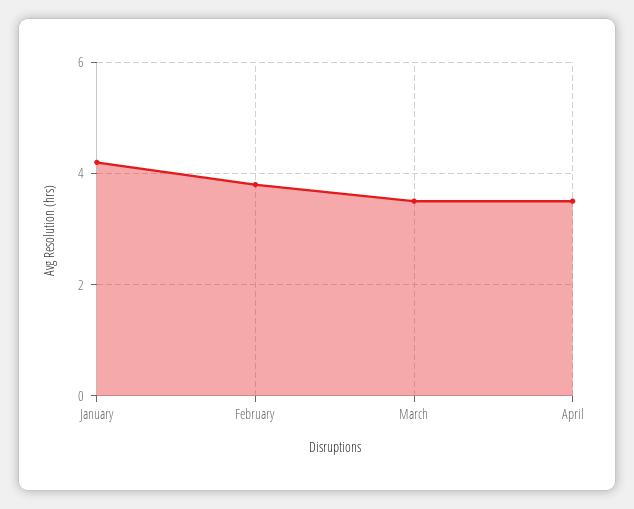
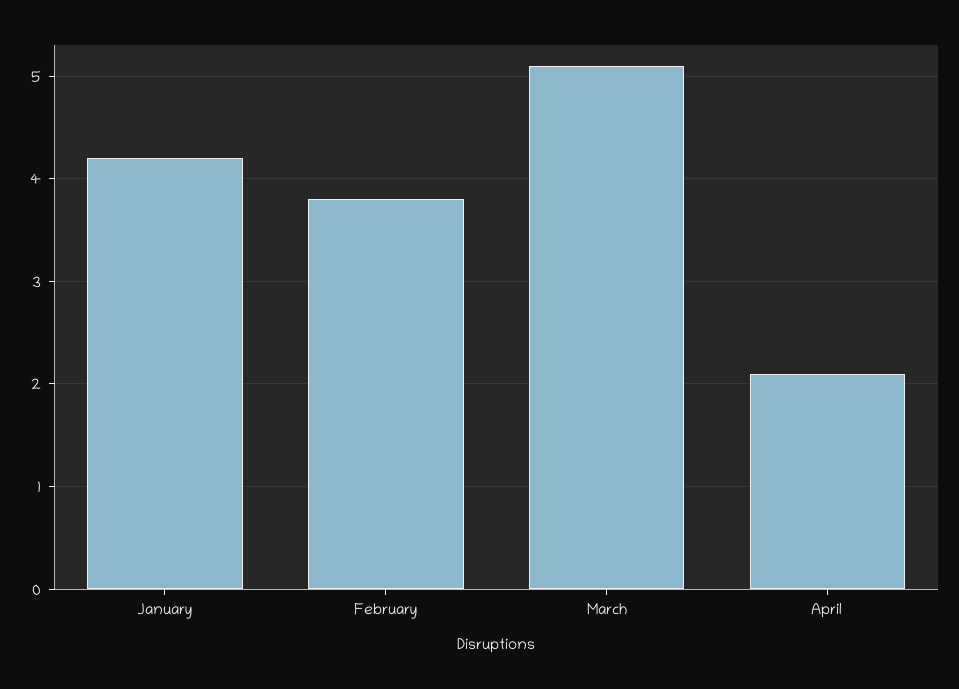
March: 3.5 -> 5.1
April: 3.5 -> 2.1

